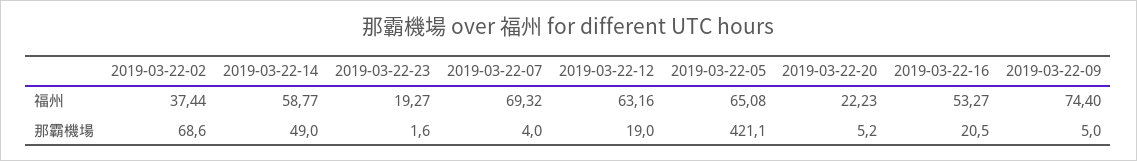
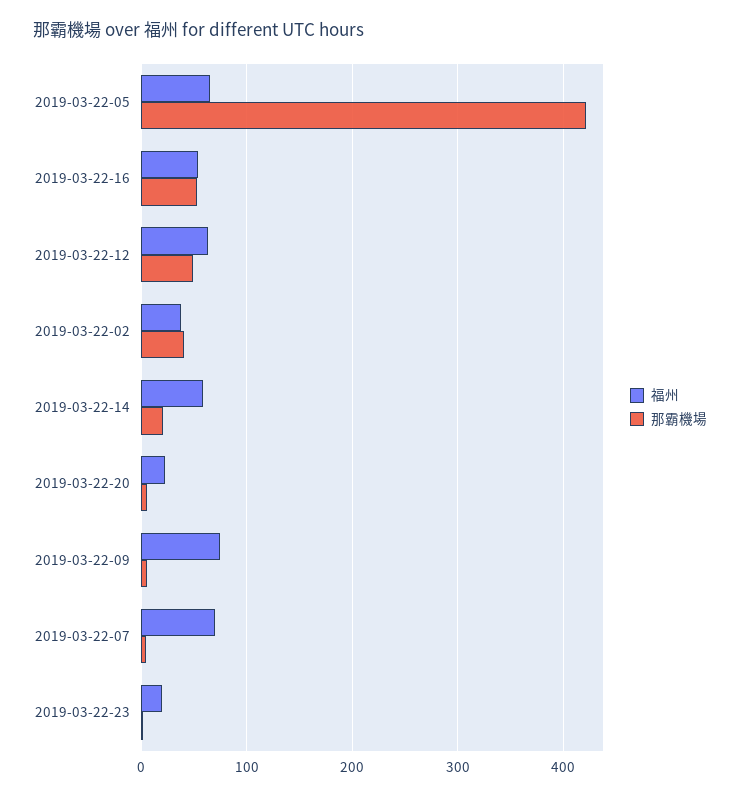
那霸機場, 2019-03-22-02: 68.6 -> 40
那霸機場, 2019-03-22-14: 49 -> 20
那霸機場, 2019-03-22-12: 19 -> 50
那霸機場, 2019-03-22-16: 20.5 -> 50

